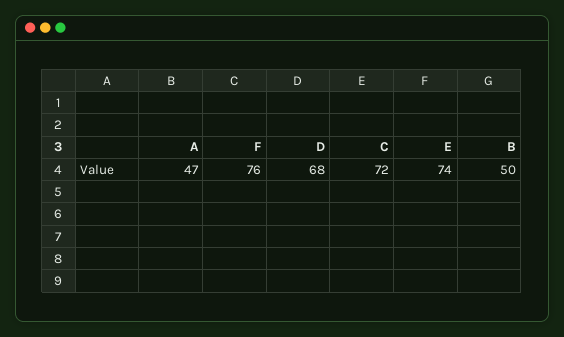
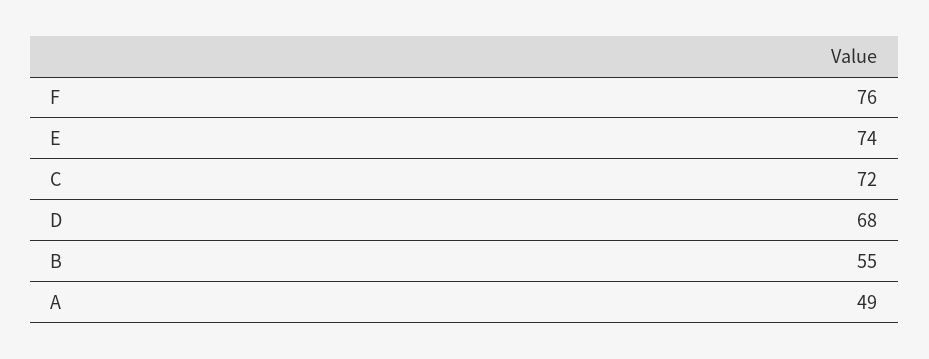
A: 47 -> 49
B: 50 -> 55

